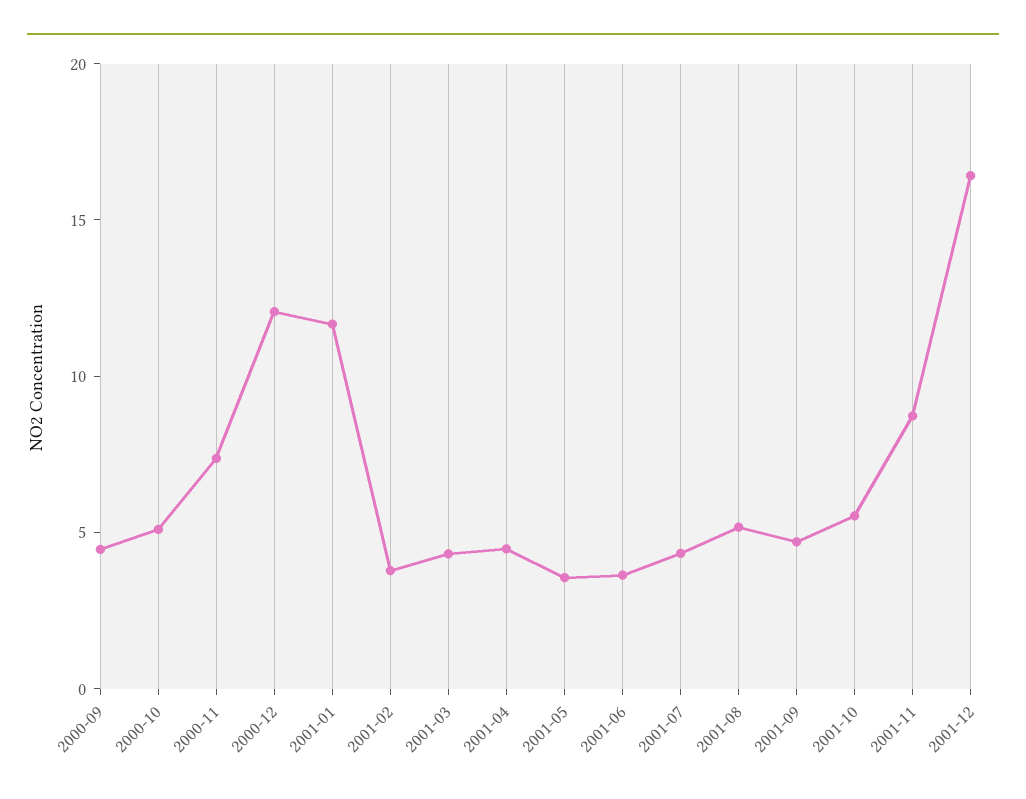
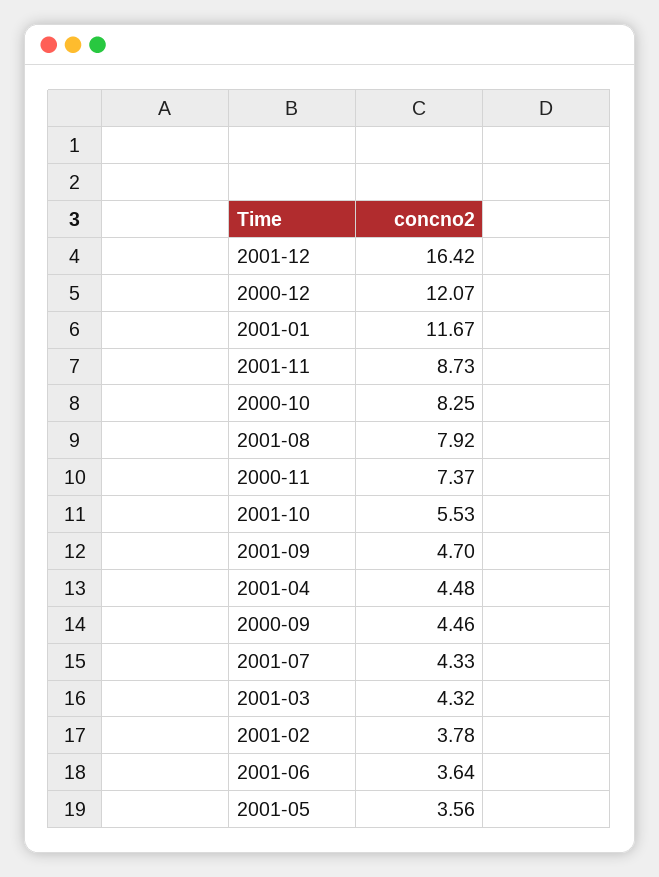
2000-10: 5 -> 8.25
2001-08: 5 -> 7.92

